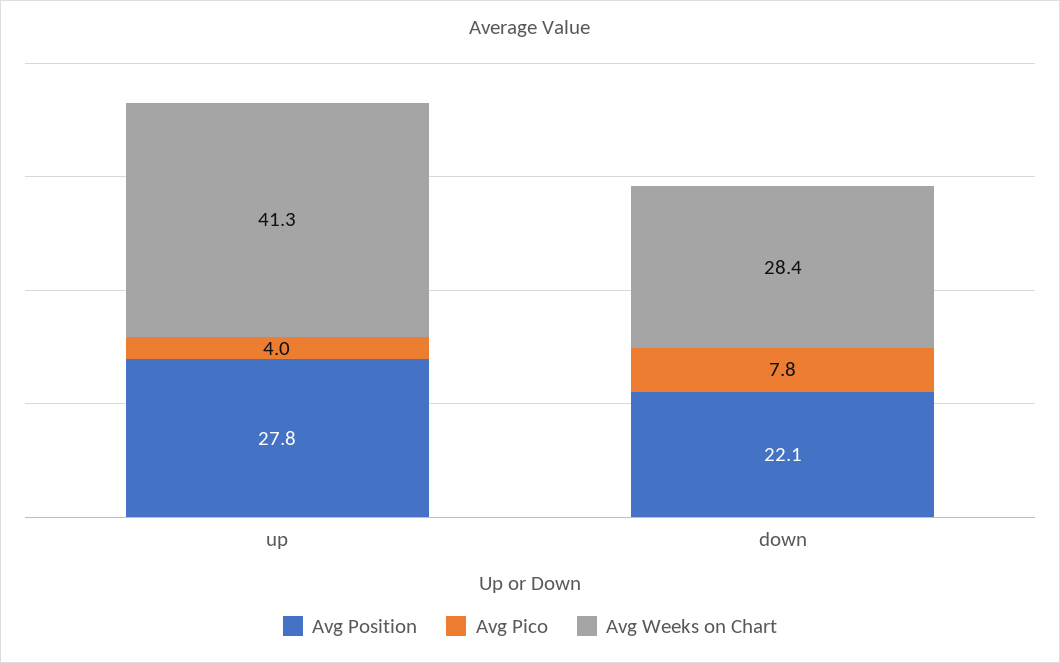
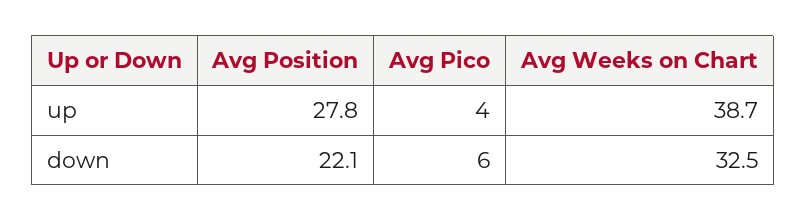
Avg Weeks on Chart, up: 41.3 -> 38.7
Avg Pico, down: 7.8 -> 6
Avg Weeks on Chart, down: 28.4 -> 32.5

